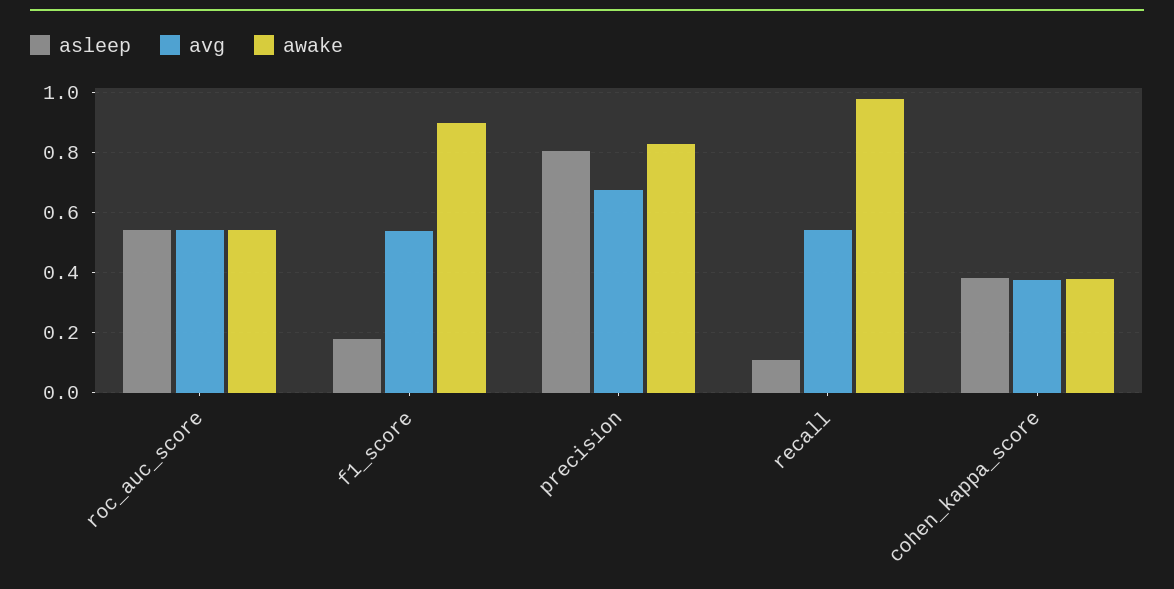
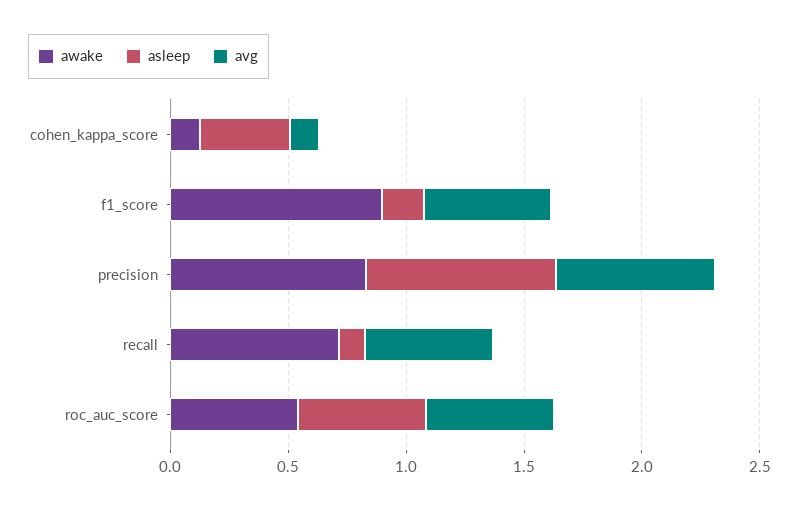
awake, recall: 0.98 -> 0.7
avg, cohen_kappa_score: 0.38 -> 0.1
awake, cohen_kappa_score: 0.38 -> 0.1

